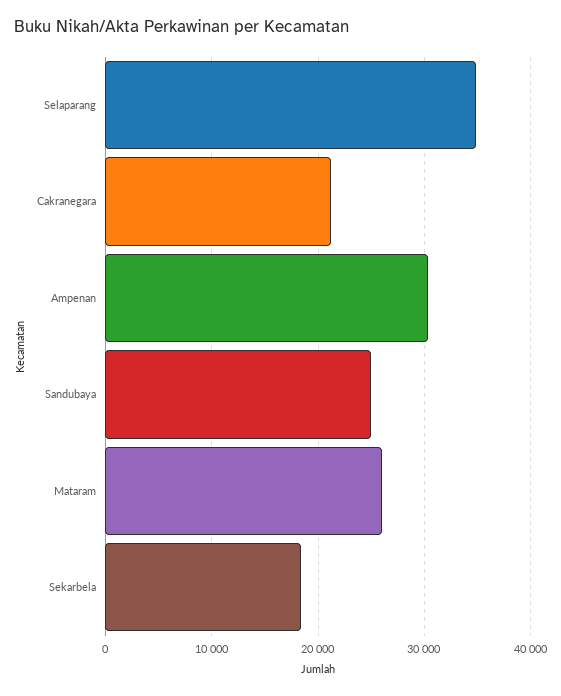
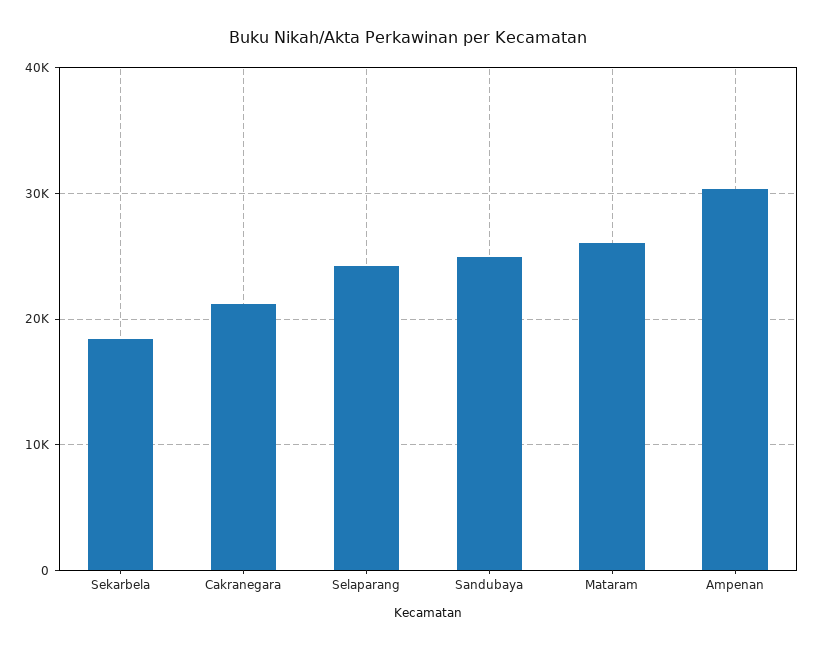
Selaparang: 35000 -> 24000

